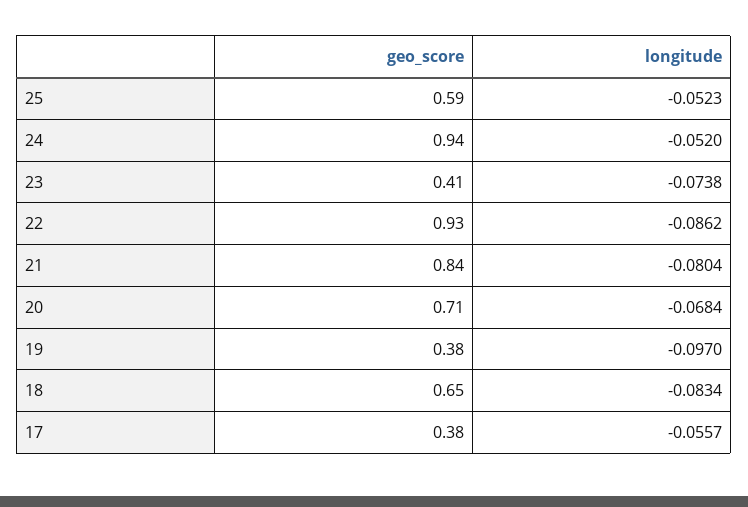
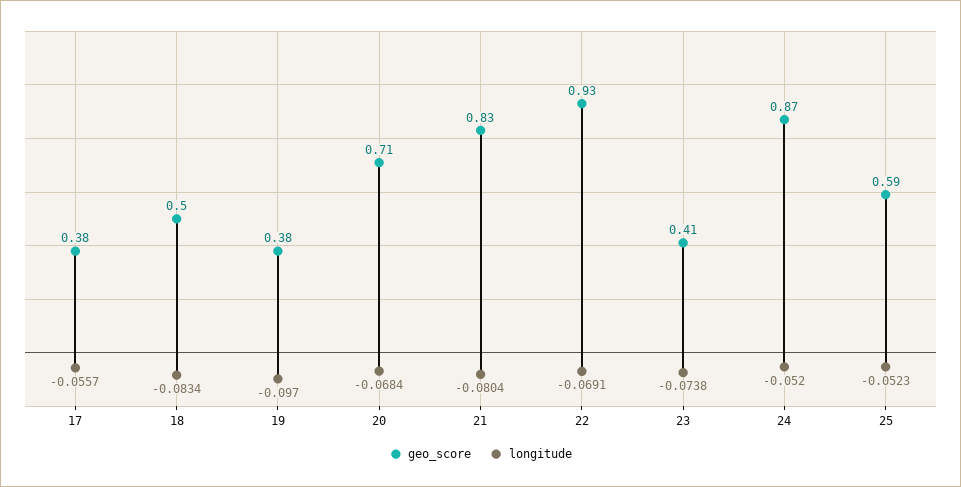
geo_score, 24: 0.94 -> 0.87
longitude, 22: -0.0862 -> -0.0691
geo_score, 21: 0.84 -> 0.83
geo_score, 18: 0.65 -> 0.5

